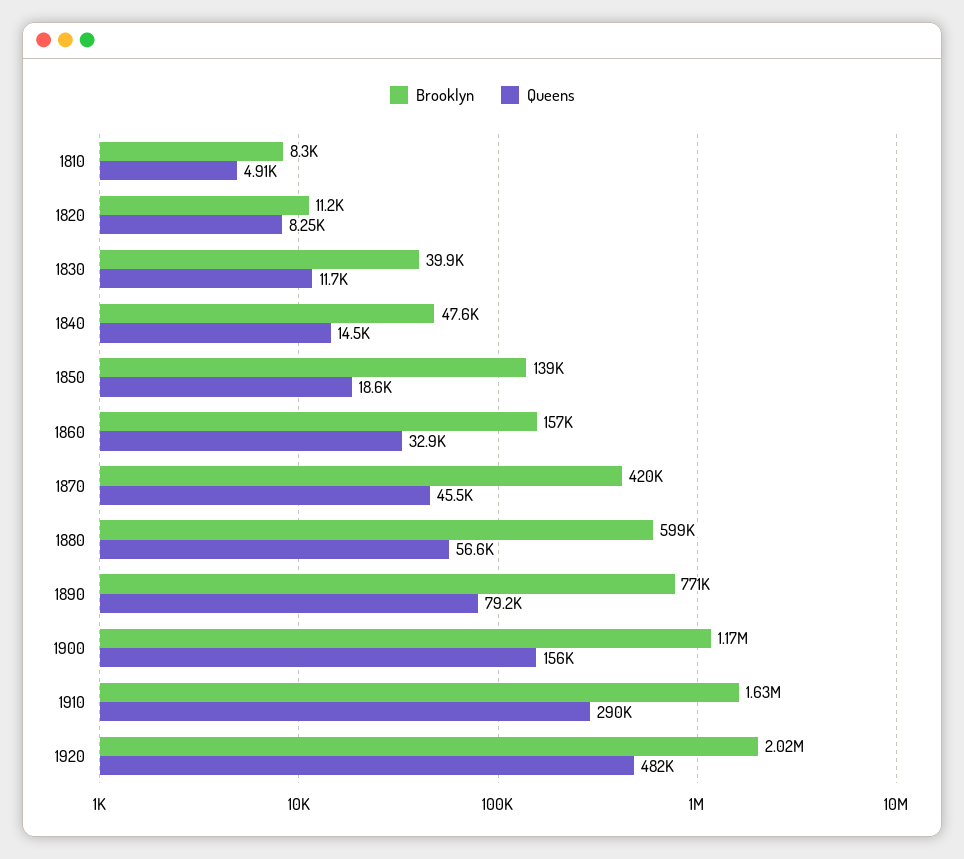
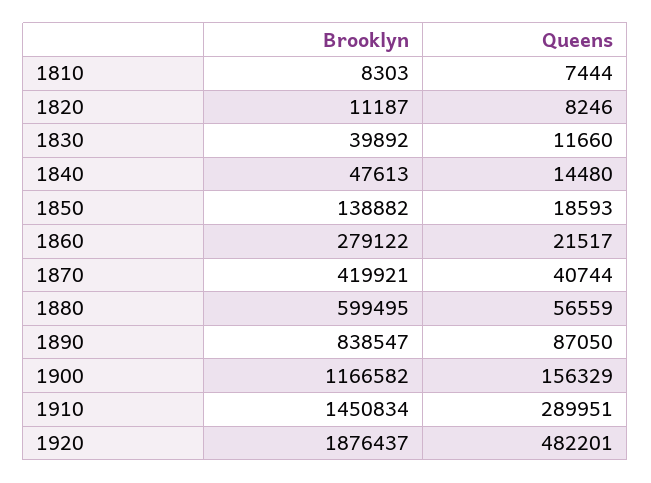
Queens, 1810: 4910 -> 7444
Brooklyn, 1860: 157000 -> 279122
Queens, 1860: 32900 -> 21517
Queens, 1870: 45500 -> 40744
Brooklyn, 1890: 771000 -> 838547
Queens, 1890: 79200 -> 87050
Brooklyn, 1910: 1630000 -> 1450834
Brooklyn, 1920: 2020000 -> 1876437

